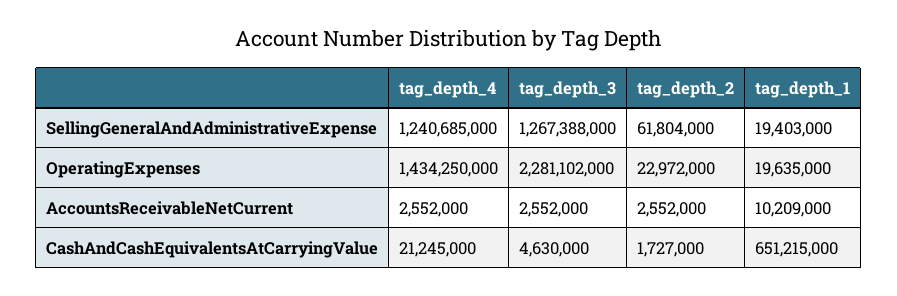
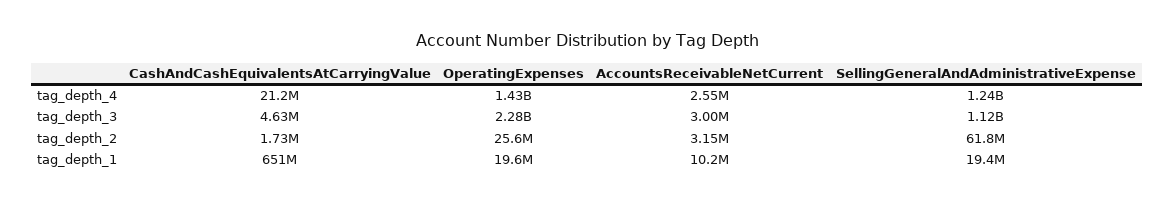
tag_depth_3, SellingGeneralAndAdministrativeExpense: 1267388000 -> 1120000000
tag_depth_2, OperatingExpenses: 22972000 -> 25600000
tag_depth_3, AccountsReceivableNetCurrent: 2552000 -> 3000000
tag_depth_2, AccountsReceivableNetCurrent: 2552000 -> 3150000

